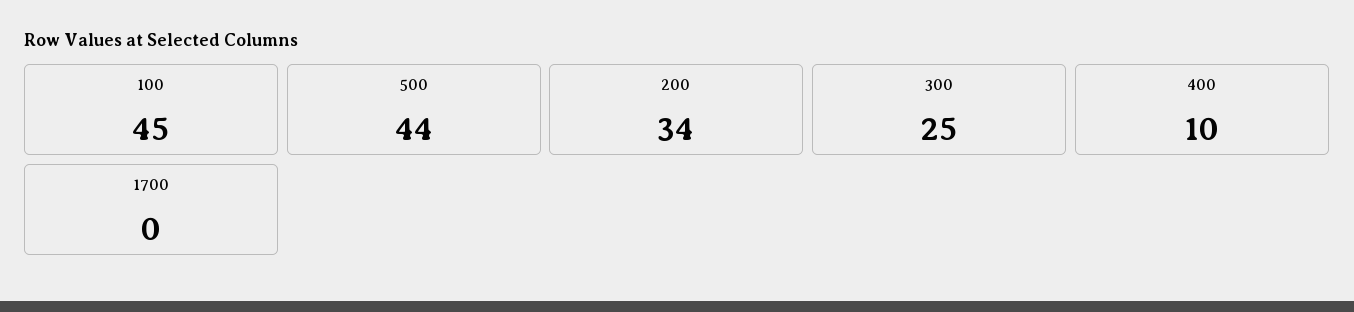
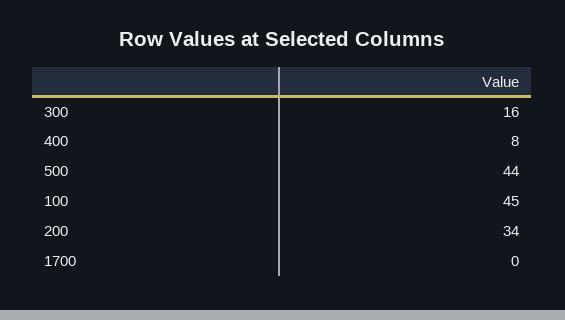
300: 25 -> 16
400: 10 -> 8

